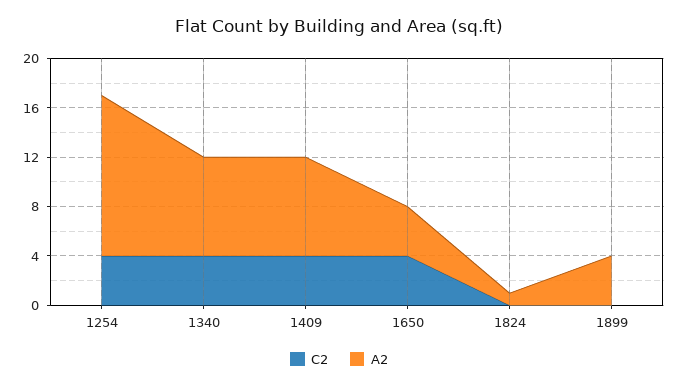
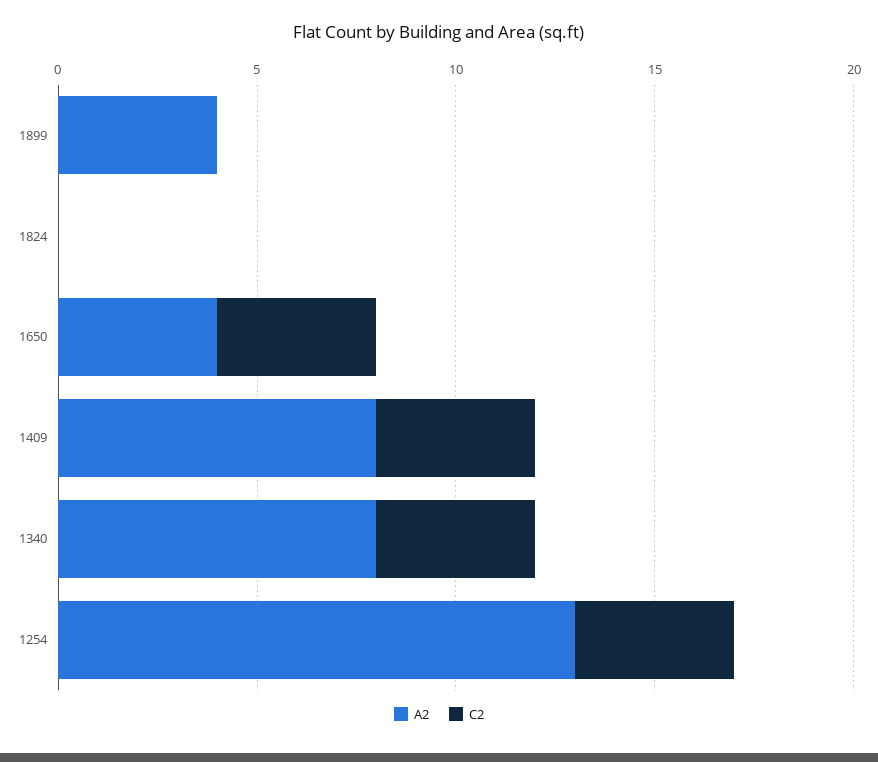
A2, 1824: 1 -> 0

